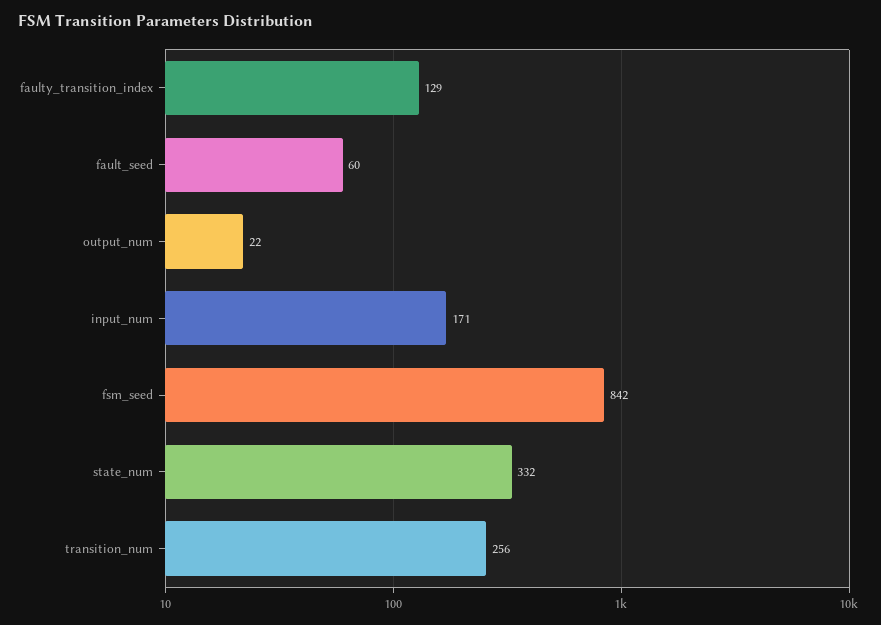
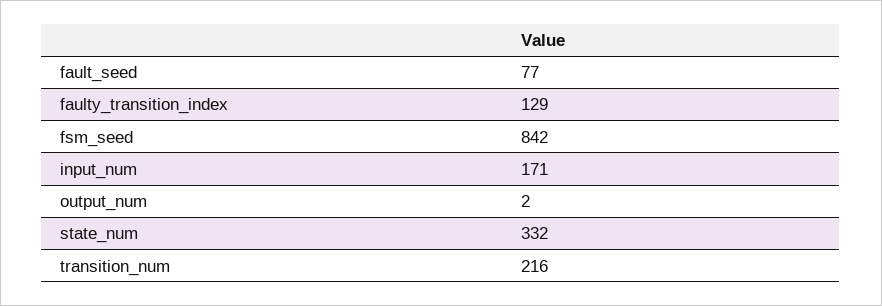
fault_seed: 60 -> 77
output_num: 22 -> 2
transition_num: 256 -> 216

